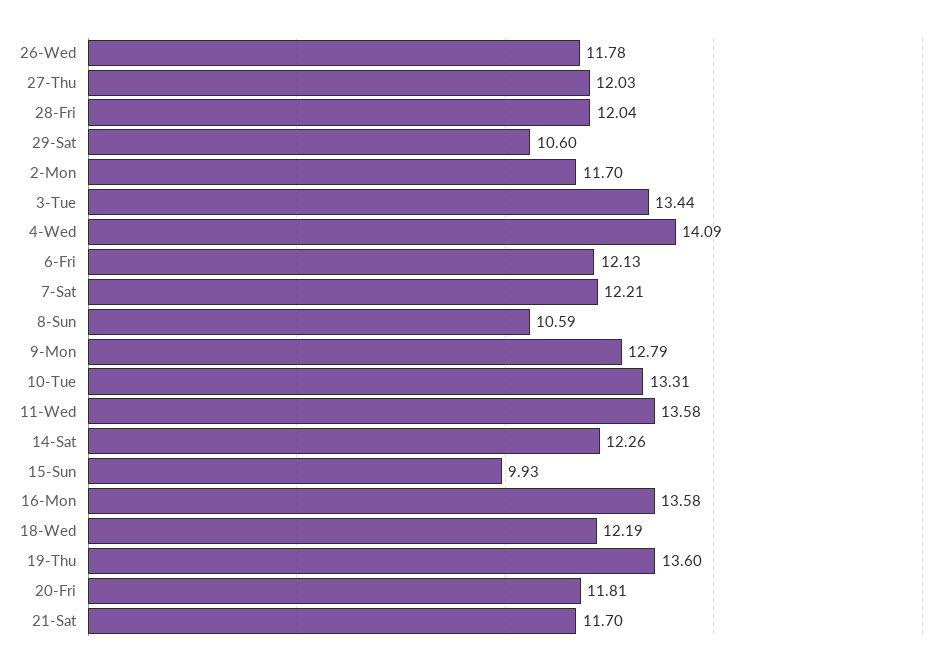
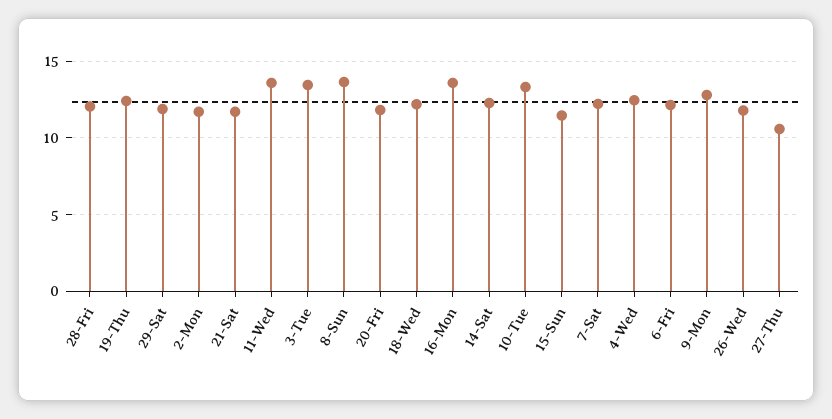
27-Thu: 12.03 -> 10.5
29-Sat: 10.6 -> 12
4-Wed: 14.09 -> 12.5
8-Sun: 10.59 -> 13.5
15-Sun: 9.93 -> 11.5
19-Thu: 13.6 -> 12.5

